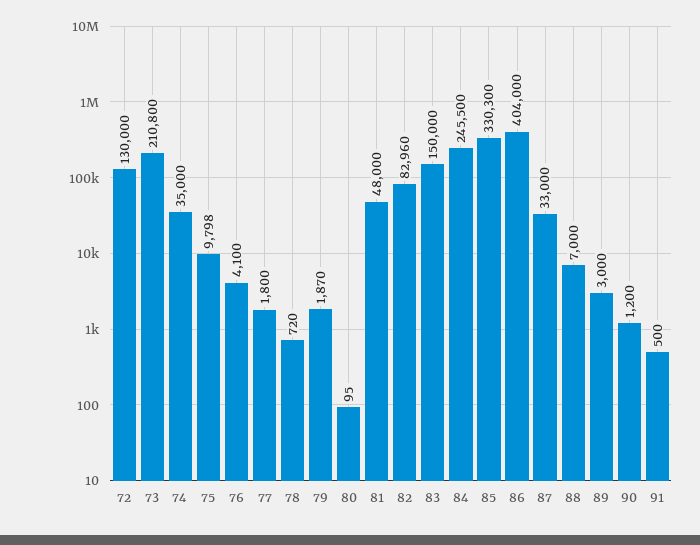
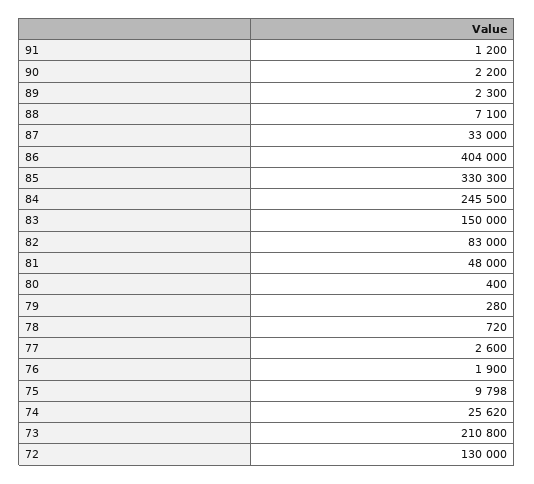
74: 35000 -> 25620
76: 4100 -> 1900
77: 1800 -> 2600
79: 1870 -> 280
80: 95 -> 400
82: 82960 -> 83000
88: 7000 -> 7100
89: 3000 -> 2300
90: 1200 -> 2200
91: 500 -> 1200

